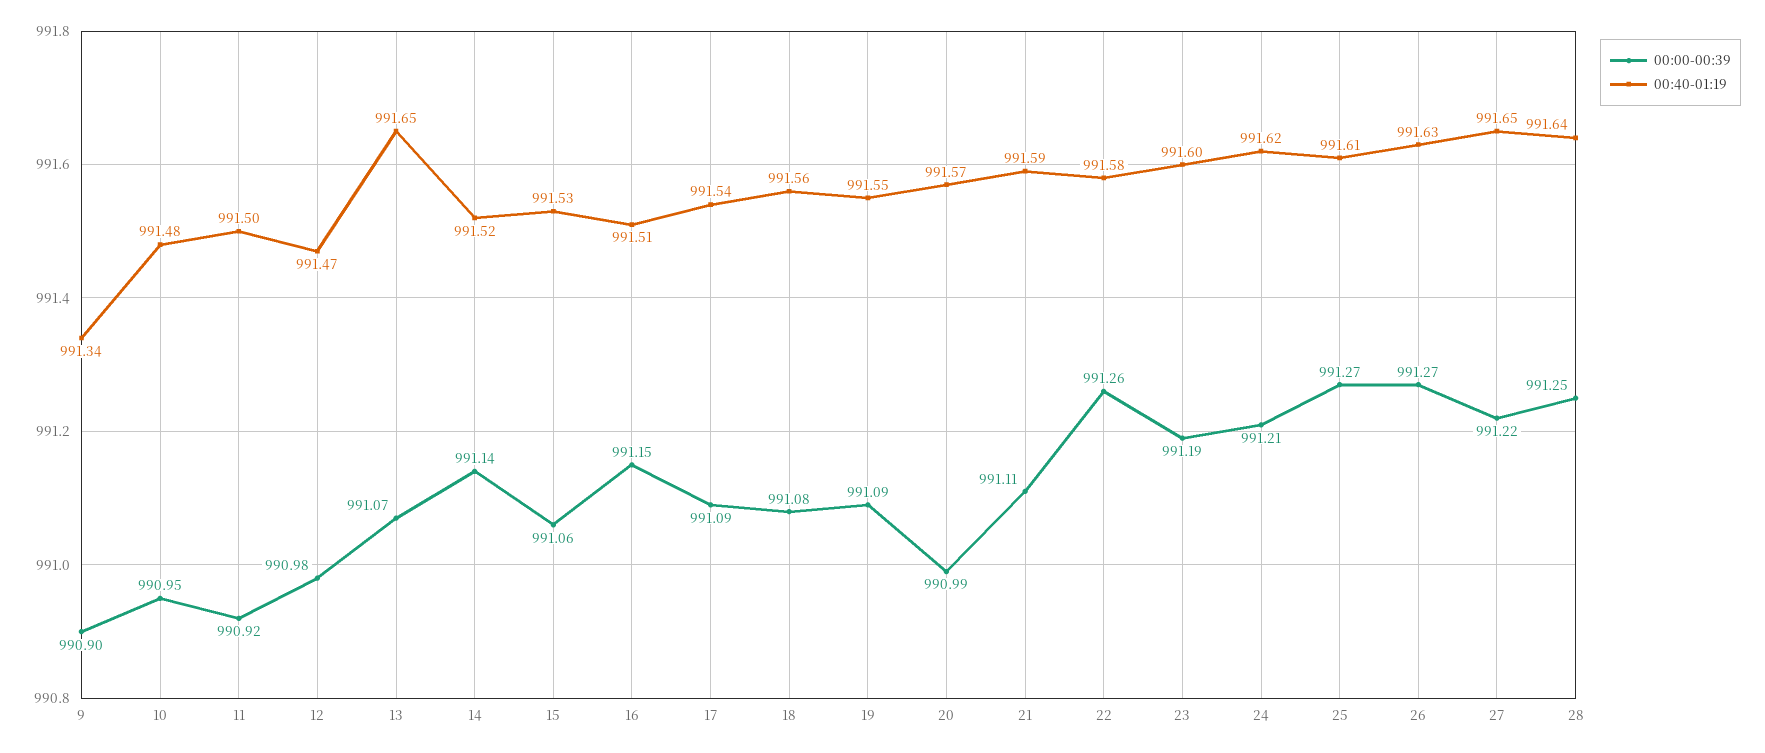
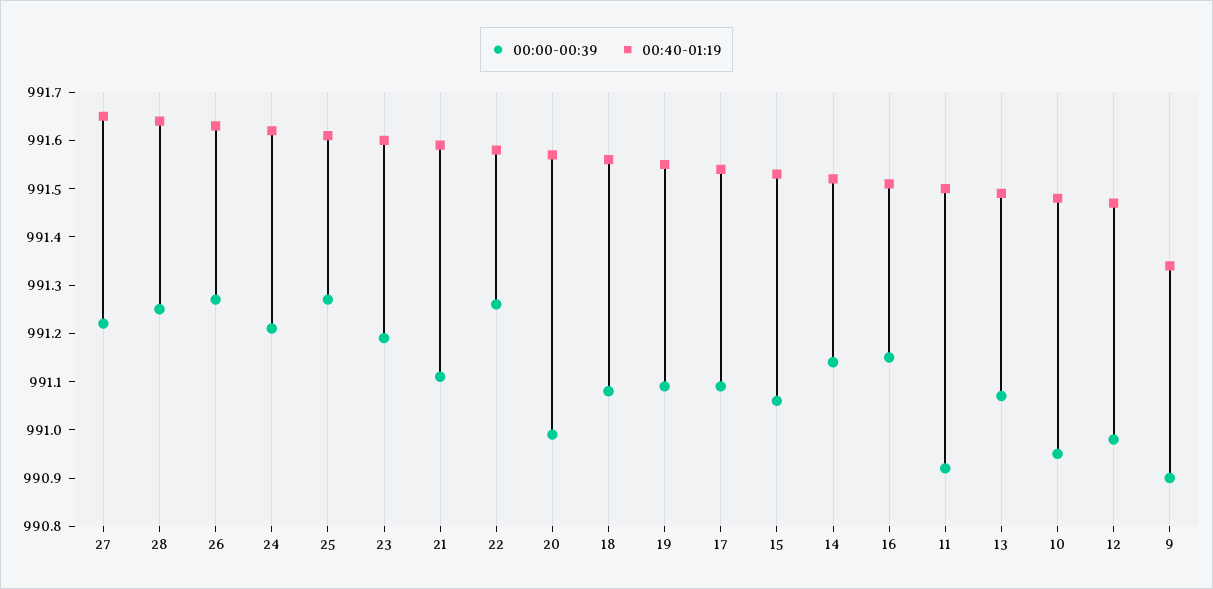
00:40-01:19, 13: 991.65 -> 991.5

